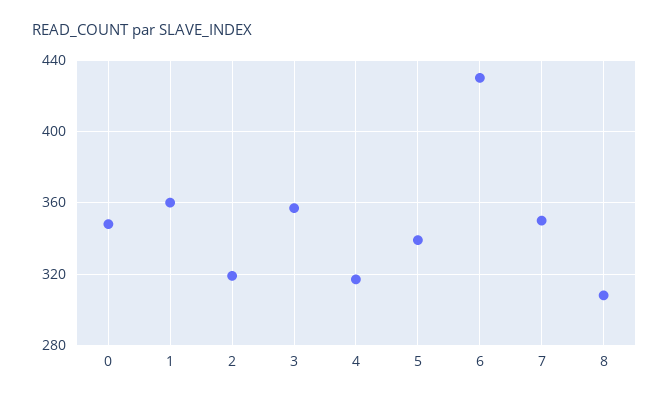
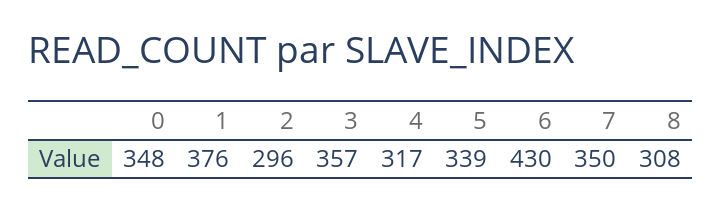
1: 360 -> 376
2: 320 -> 296

